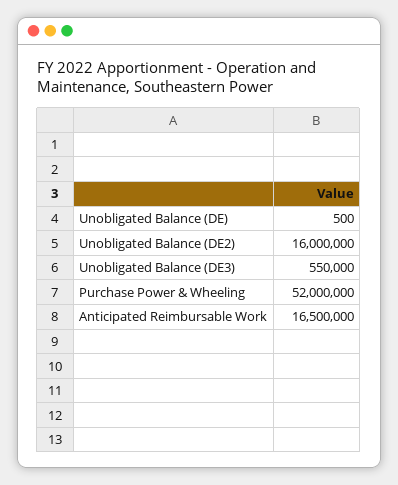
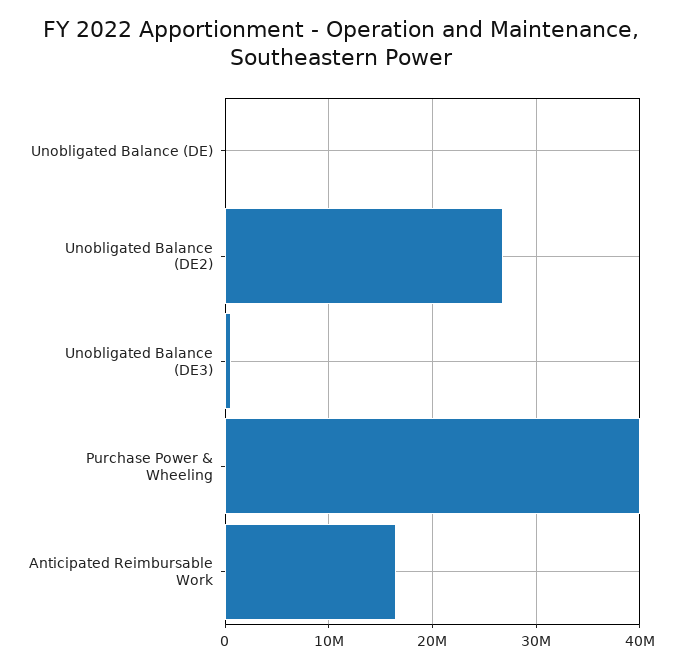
Unobligated Balance (DE2): 16000000 -> 27000000
Purchase Power & Wheeling: 52000000 -> 40000000

